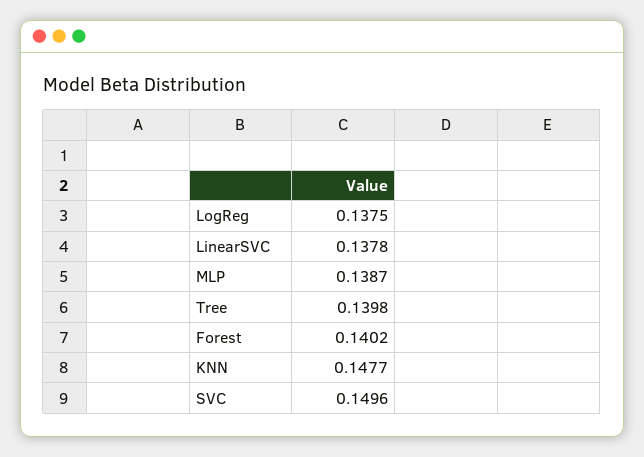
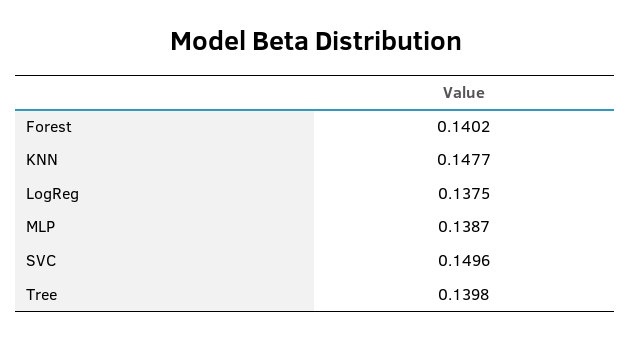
LinearSVC: 0.1378 -> none

